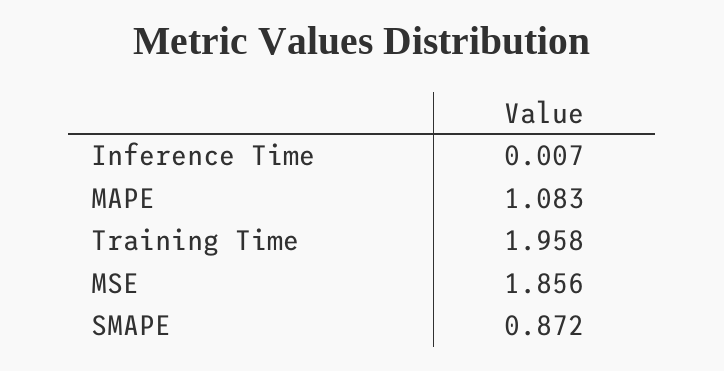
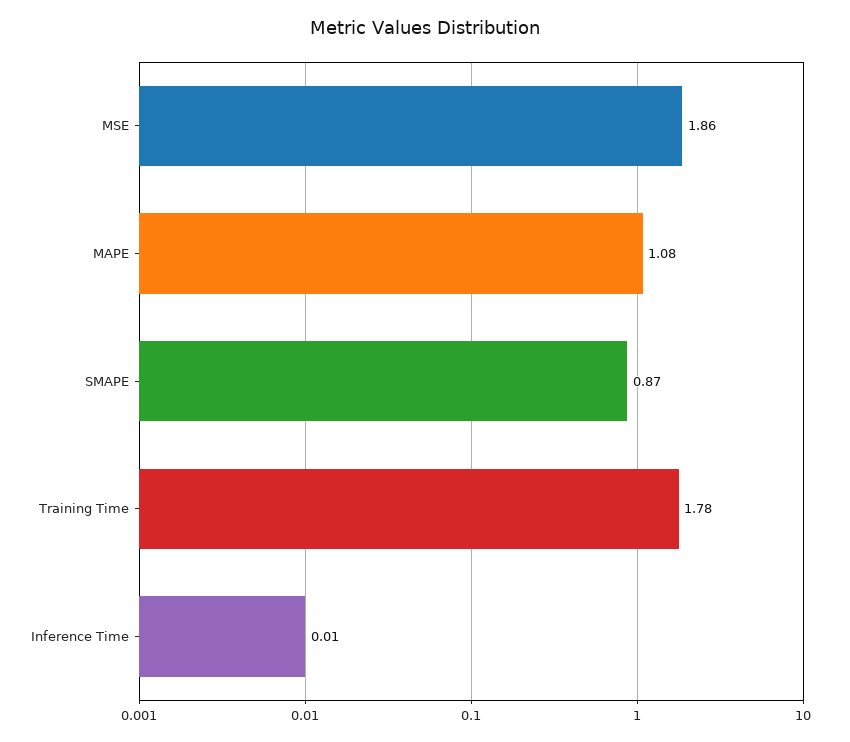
Training Time: 1.958 -> 1.78

